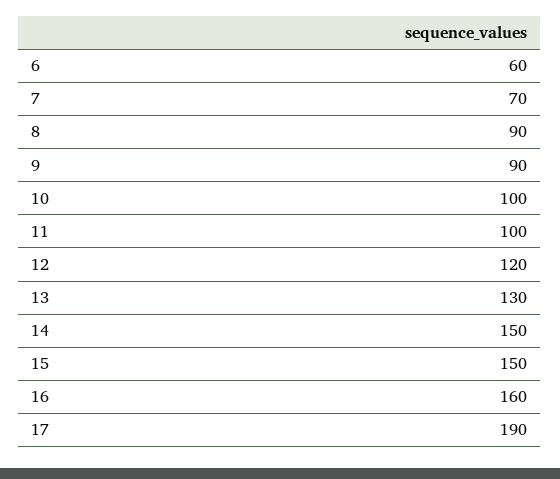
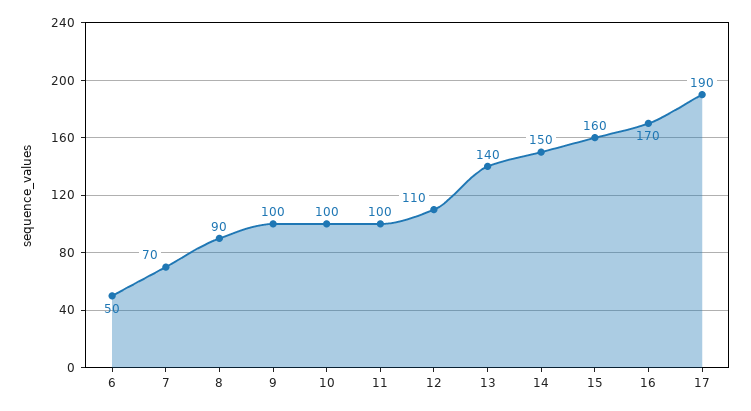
6: 60 -> 50
9: 90 -> 100
12: 120 -> 110
13: 130 -> 140
15: 150 -> 160
16: 160 -> 170

